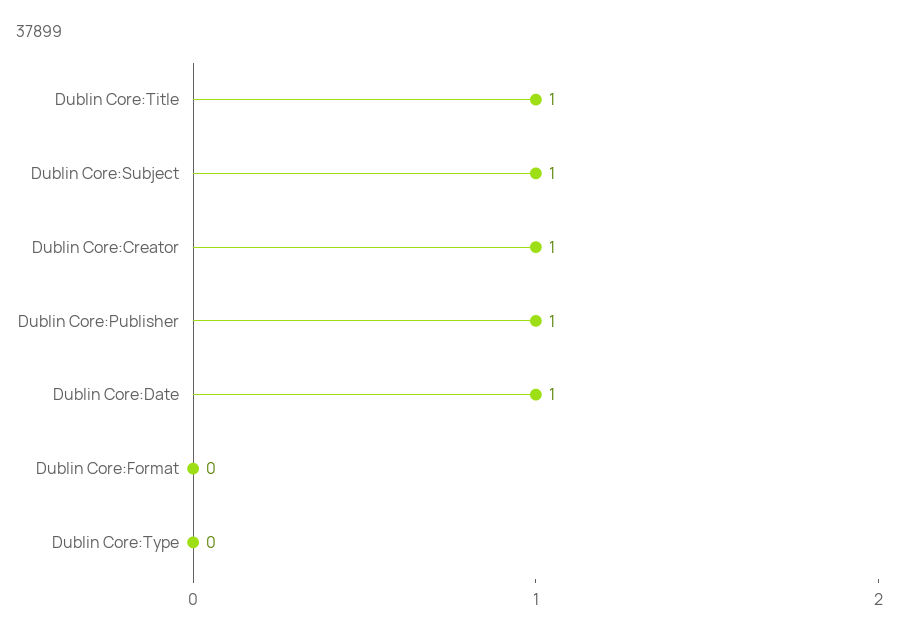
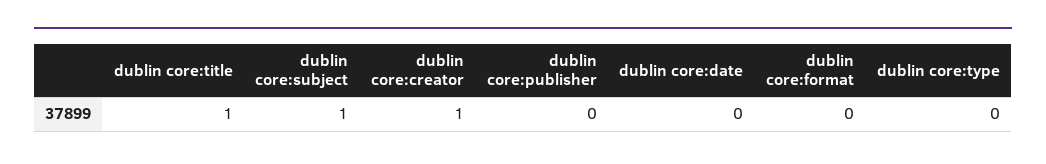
Dublin Core:Publisher: 1 -> 0
Dublin Core:Date: 1 -> 0

